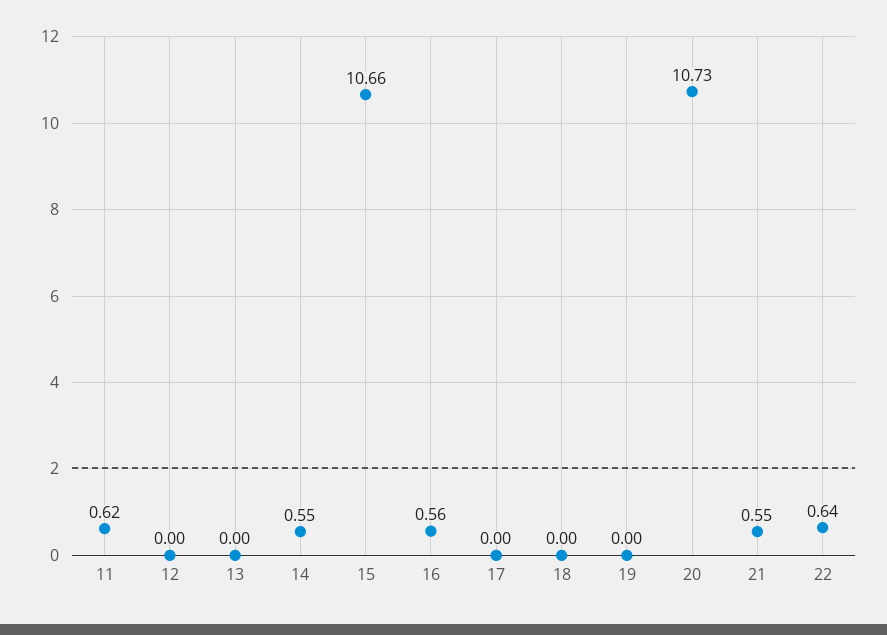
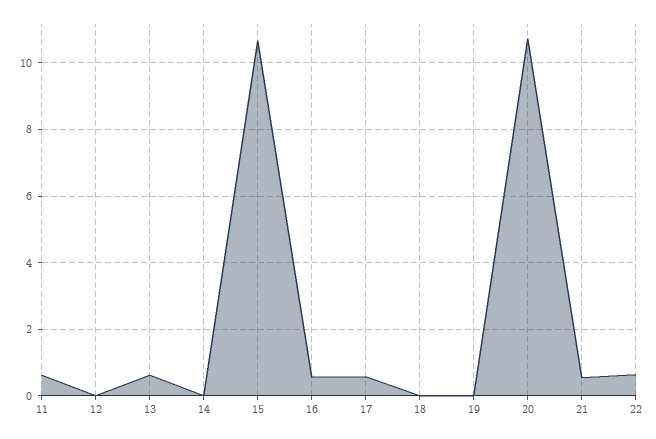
13: 0 -> 0.6
14: 0.55 -> 0
17: 0 -> 0.6

